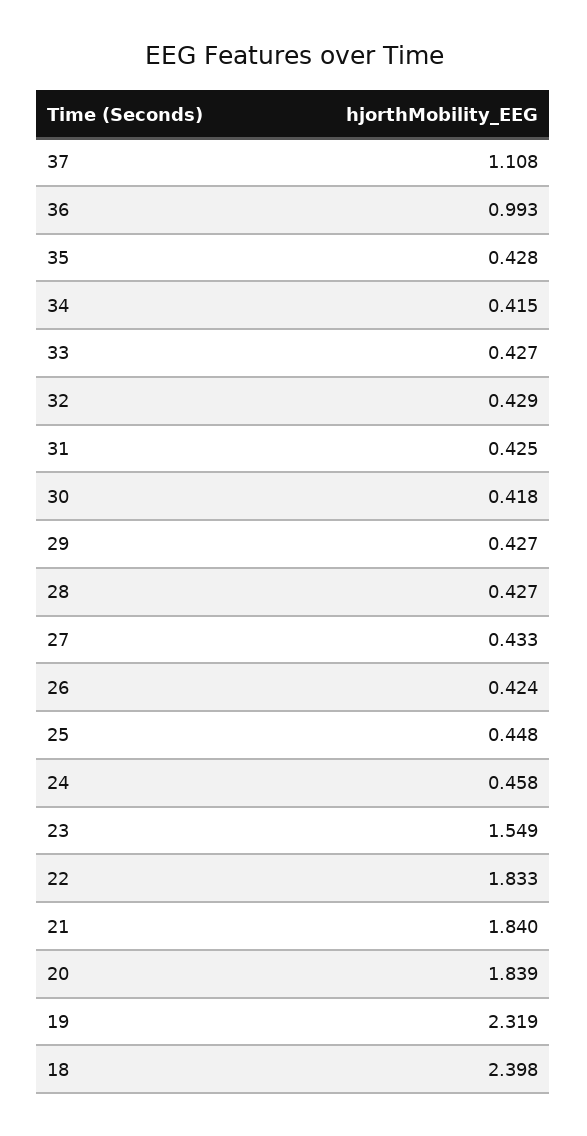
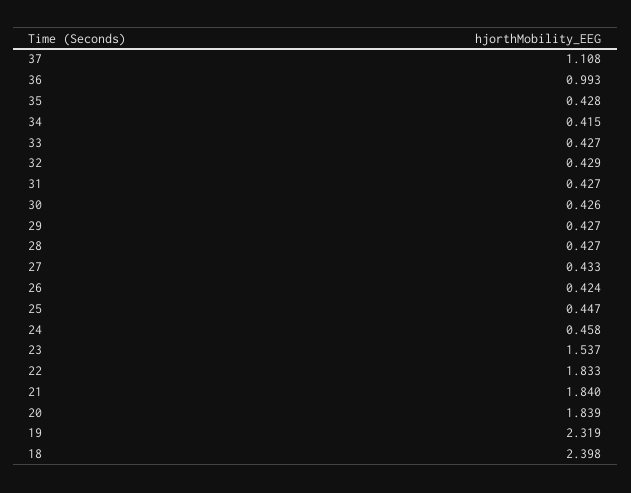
31: 0.425 -> 0.427
30: 0.418 -> 0.426
25: 0.448 -> 0.447
23: 1.549 -> 1.537

